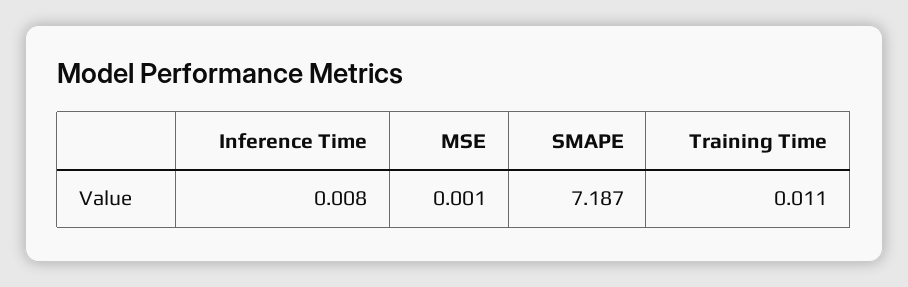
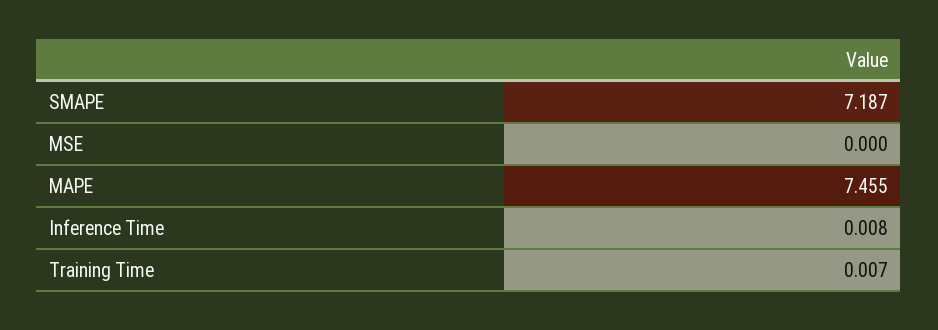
MSE: 0.001 -> 0
Training Time: 0.011 -> 0.007
MAPE: none -> 7.455

